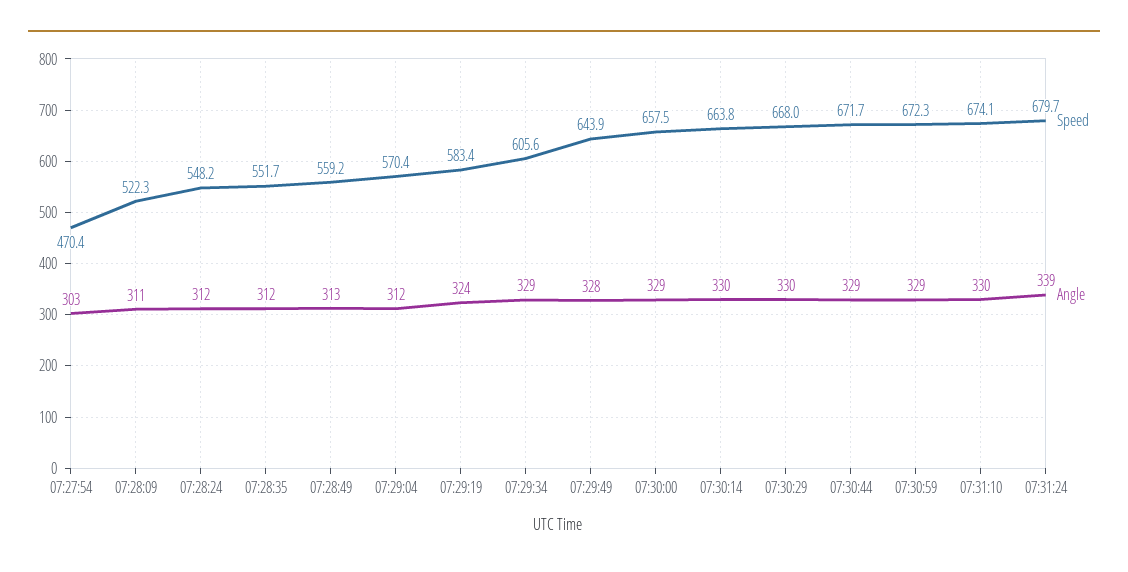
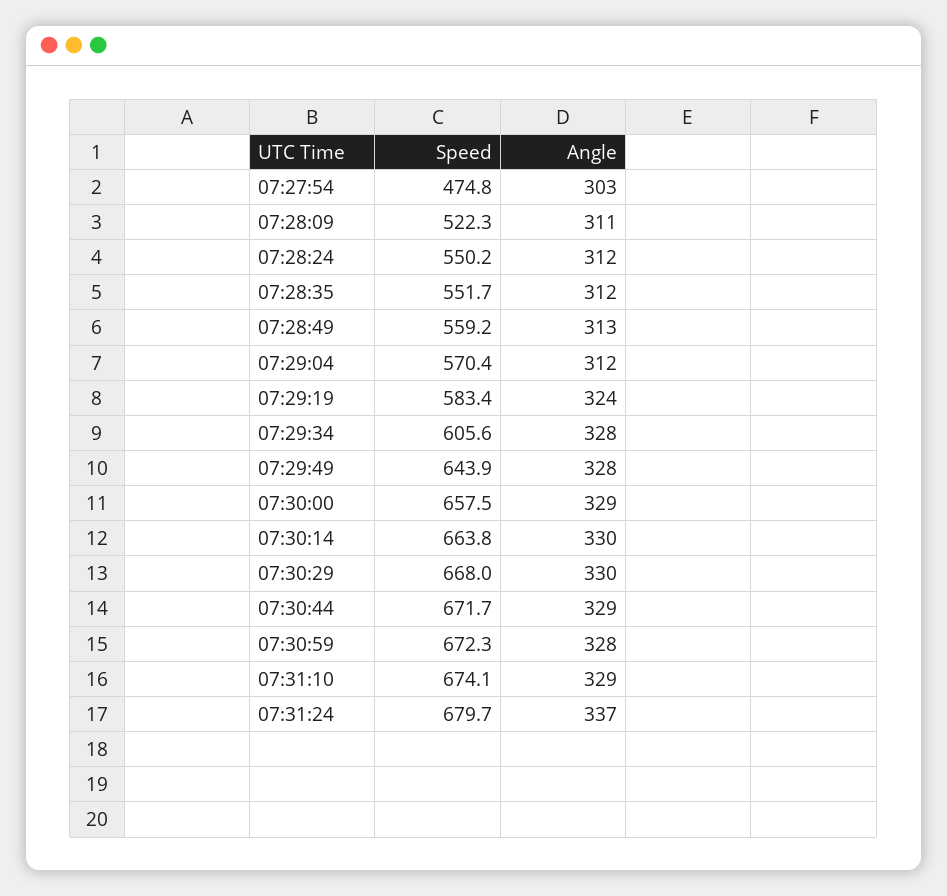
Speed, 07:27:54: 470.4 -> 474.8
Speed, 07:28:24: 548.2 -> 550.2
Angle, 07:29:34: 329 -> 328
Angle, 07:30:59: 329 -> 328
Angle, 07:31:10: 330 -> 329
Angle, 07:31:24: 339 -> 337

